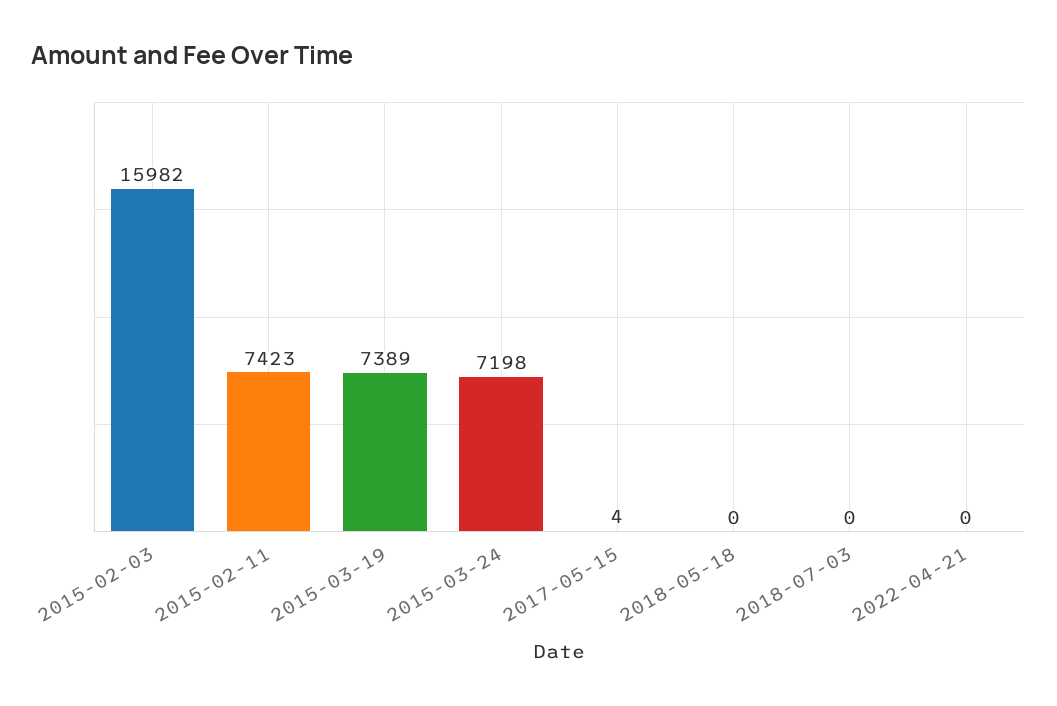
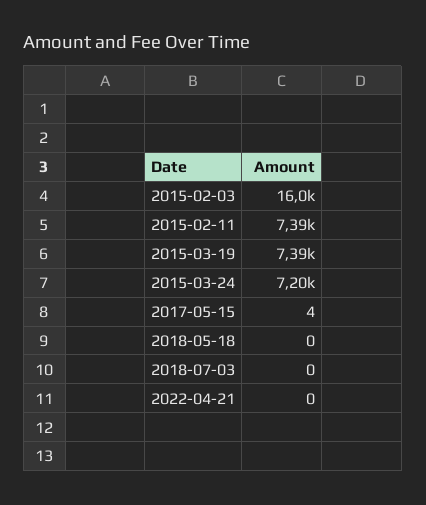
2015-02-11: 7423 -> 7390

